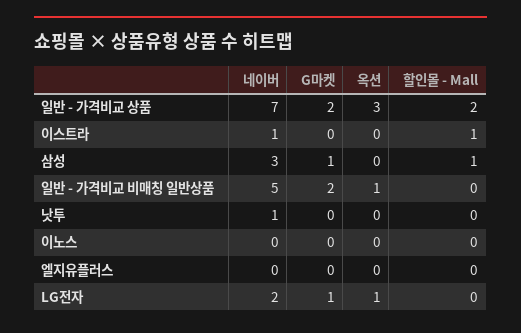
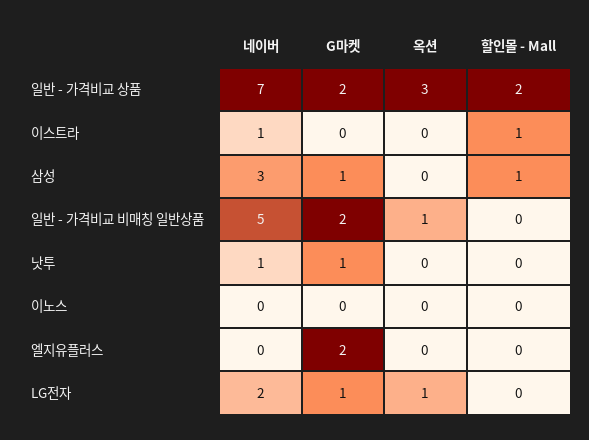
G마켓, 낫투: 0 -> 1
G마켓, 엘지유플러스: 0 -> 2

